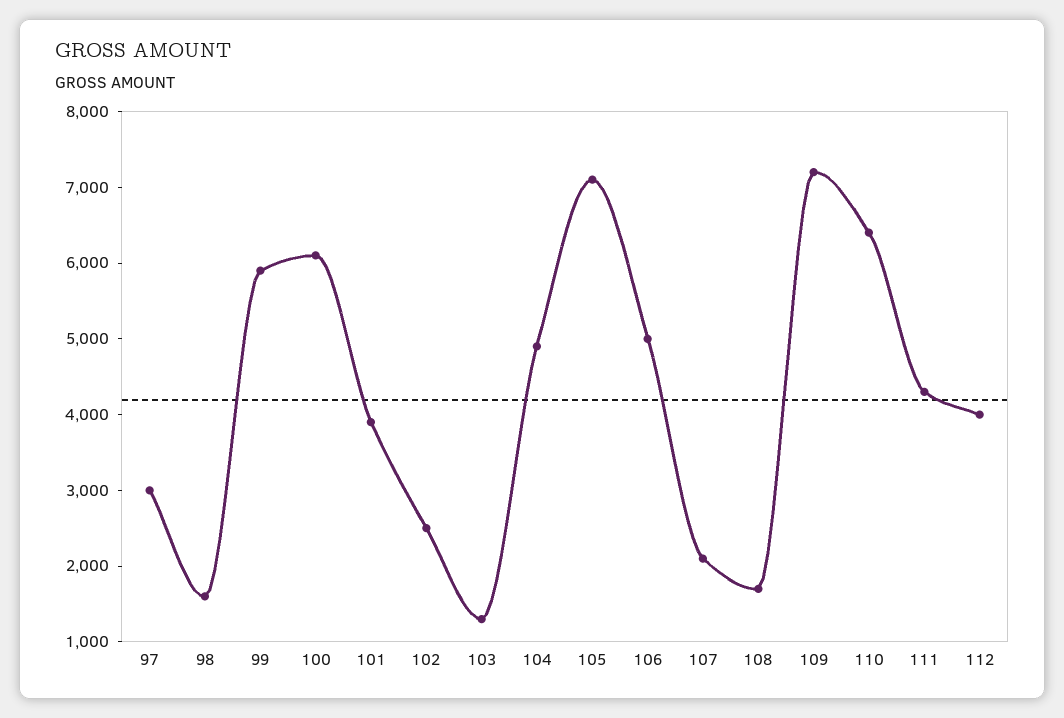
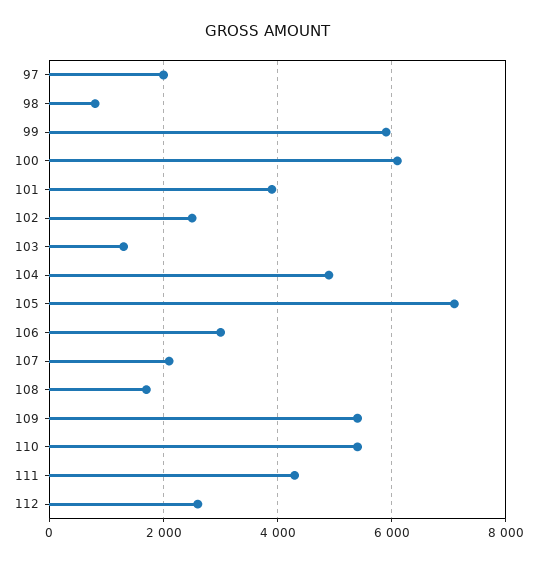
97: 3000 -> 2000
98: 1600 -> 800
106: 5000 -> 3000
109: 7200 -> 5400
110: 6400 -> 5400
112: 4000 -> 2600

